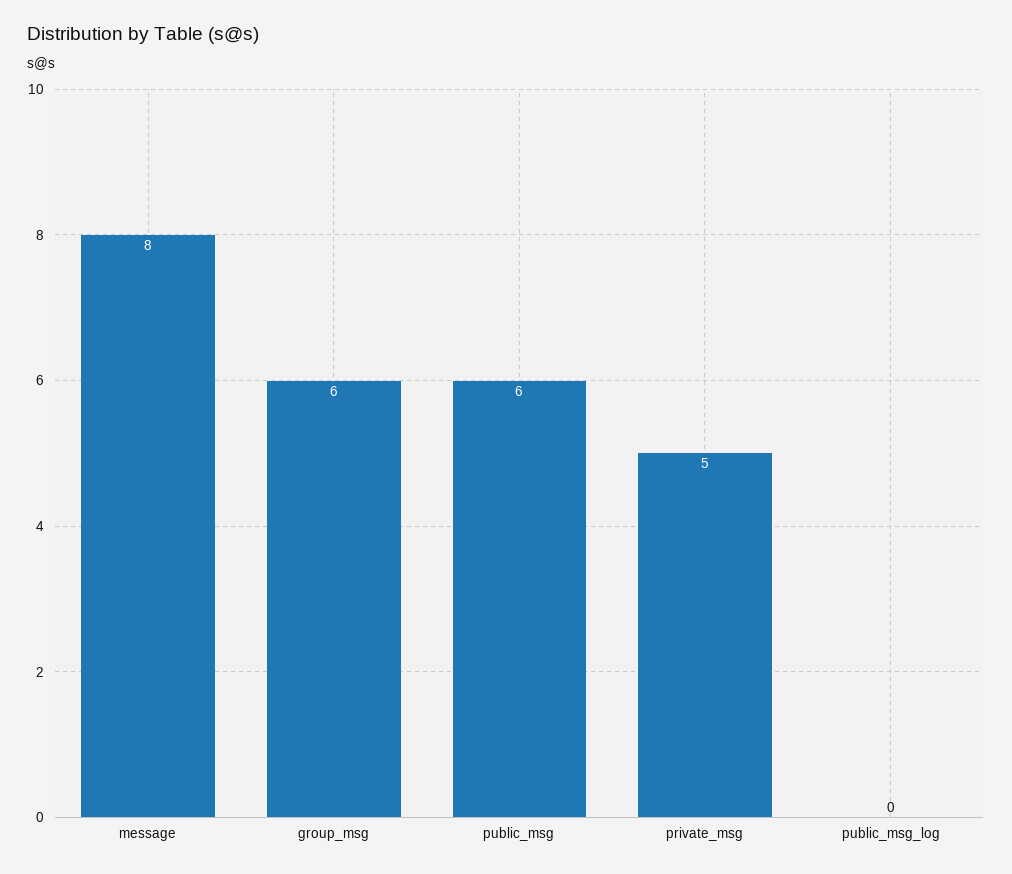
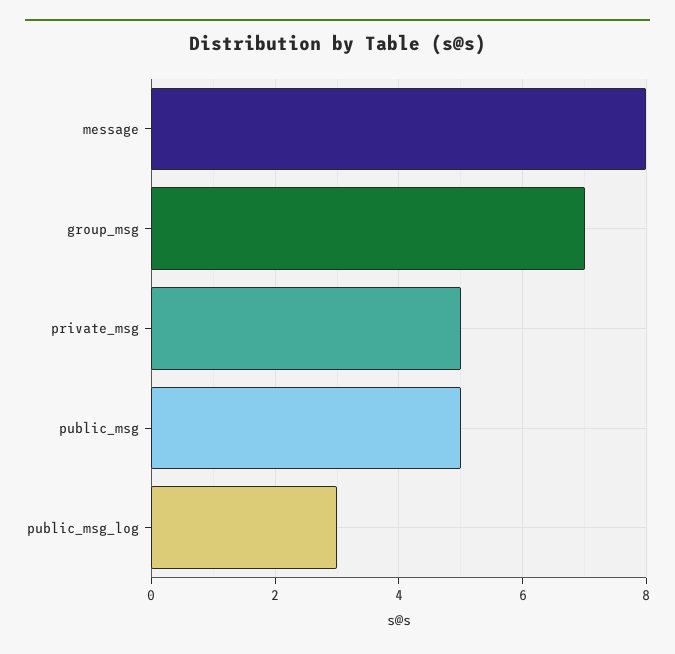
group_msg: 6 -> 7
public_msg: 6 -> 5
public_msg_log: 0 -> 3

